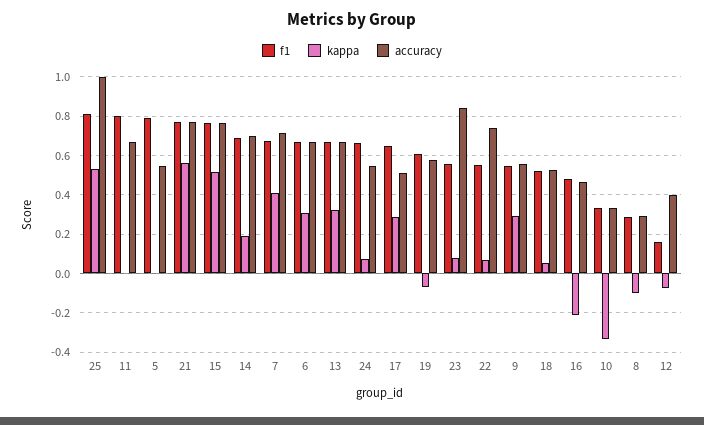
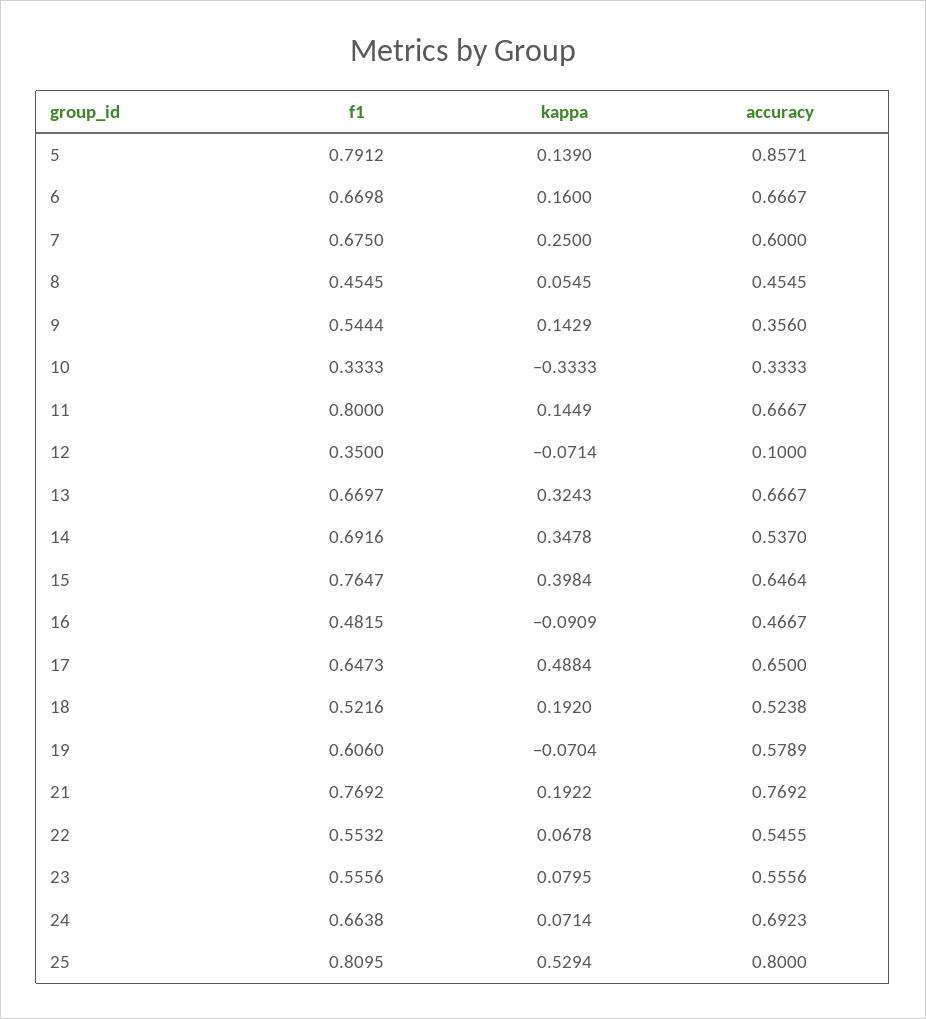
accuracy, 25: 1 -> 0.8
kappa, 11: 0 -> 0.1449
kappa, 5: 0 -> 0.139
accuracy, 5: 0.55 -> 0.8571
kappa, 21: 0.55 -> 0.1922
kappa, 15: 0.5 -> 0.3984
accuracy, 15: 0.75 -> 0.6464
kappa, 14: 0.2 -> 0.3478
accuracy, 14: 0.7 -> 0.537
kappa, 7: 0.4 -> 0.25
accuracy, 7: 0.7 -> 0.6
kappa, 6: 0.3 -> 0.16
accuracy, 24: 0.55 -> 0.6923
kappa, 17: 0.3 -> 0.4884
accuracy, 17: 0.5 -> 0.65
accuracy, 23: 0.85 -> 0.5556
accuracy, 22: 0.75 -> 0.5455
kappa, 9: 0.3 -> 0.1429
accuracy, 9: 0.55 -> 0.356
kappa, 18: 0.05 -> 0.192
kappa, 16: -0.2 -> -0.0909
f1, 8: 0.3 -> 0.4545
kappa, 8: -0.1 -> 0.0545
accuracy, 8: 0.3 -> 0.4545
f1, 12: 0.15 -> 0.35
accuracy, 12: 0.4 -> 0.1

